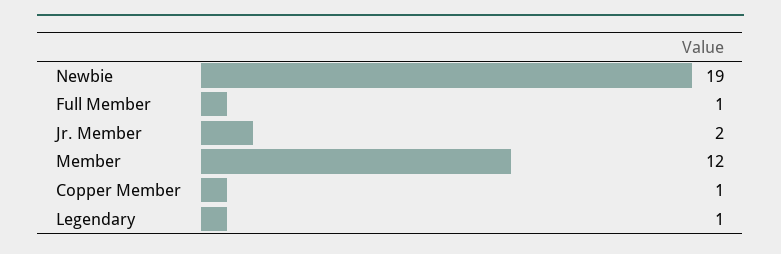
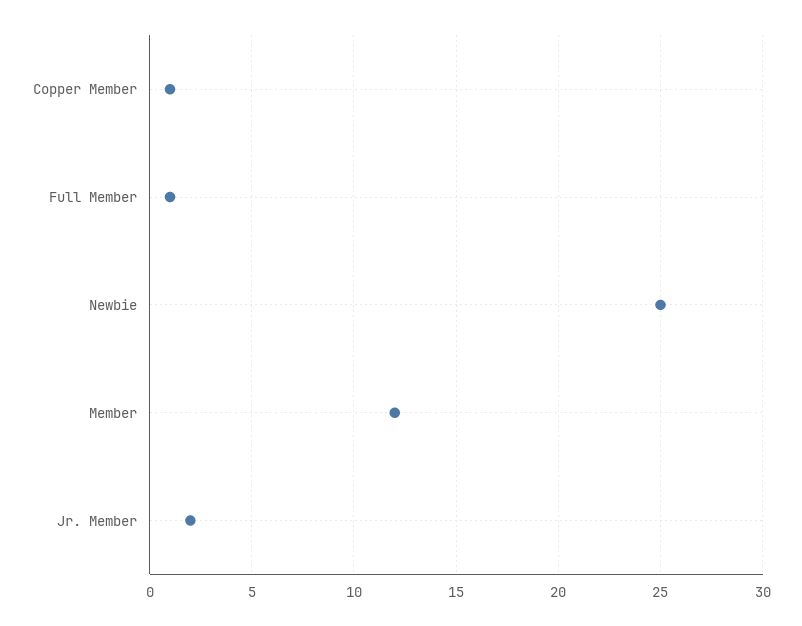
Newbie: 19 -> 25
Legendary: 1 -> none

